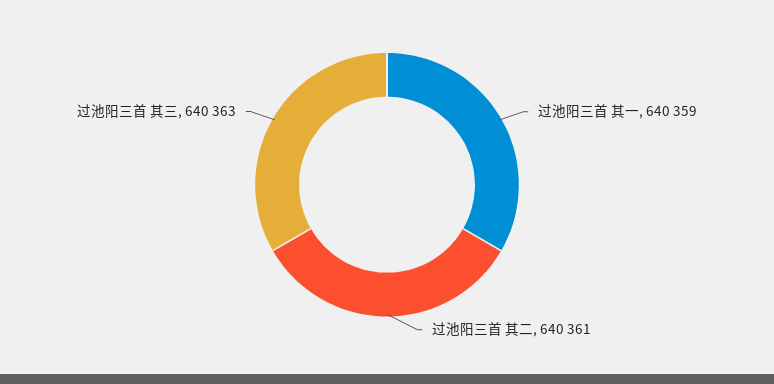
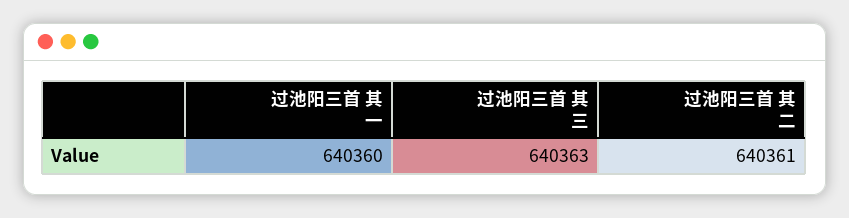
过池阳三首 其一: 640359 -> 640360

